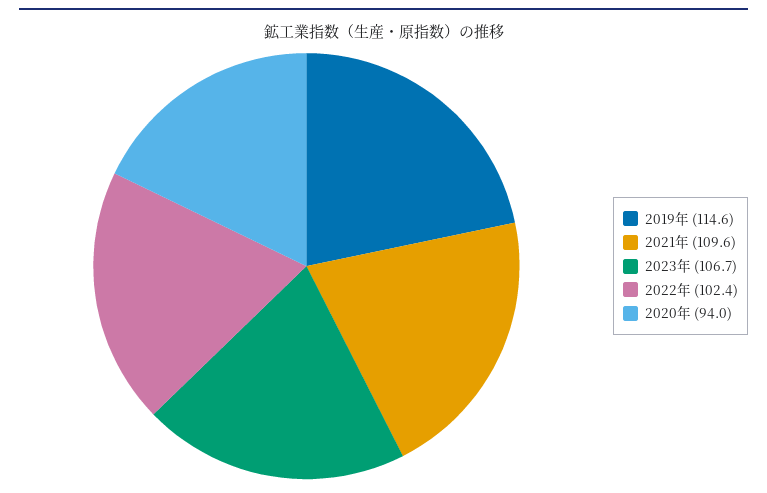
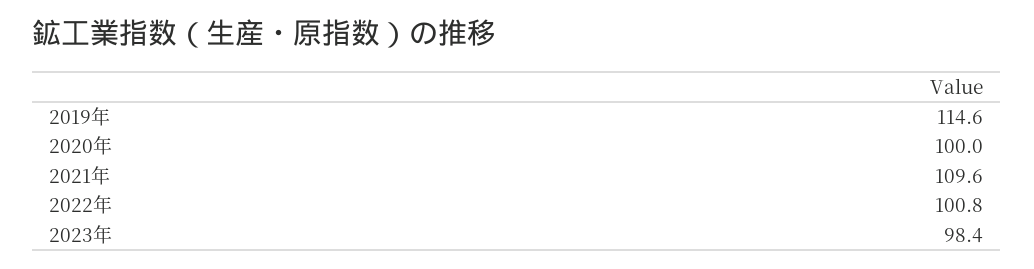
2023年: 106.7 -> 98.4
2022年: 102.4 -> 100.8
2020年: 94 -> 100

